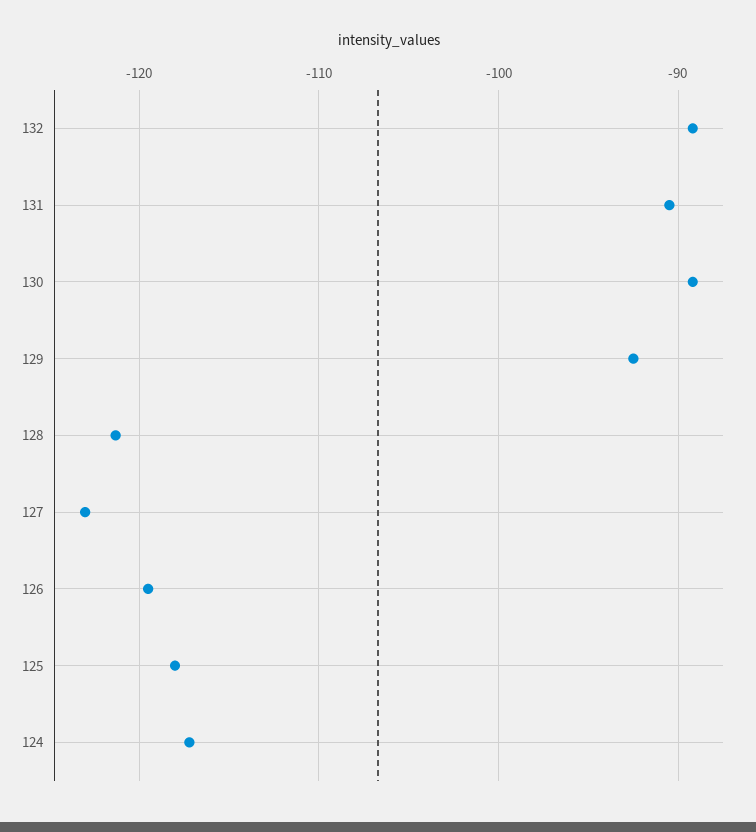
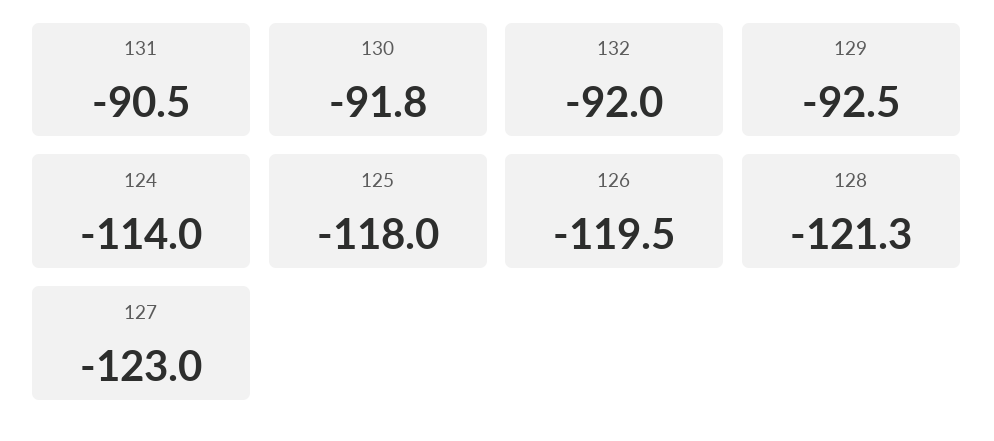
132: -89 -> -92
130: -89 -> -91.8
124: -117 -> -114

